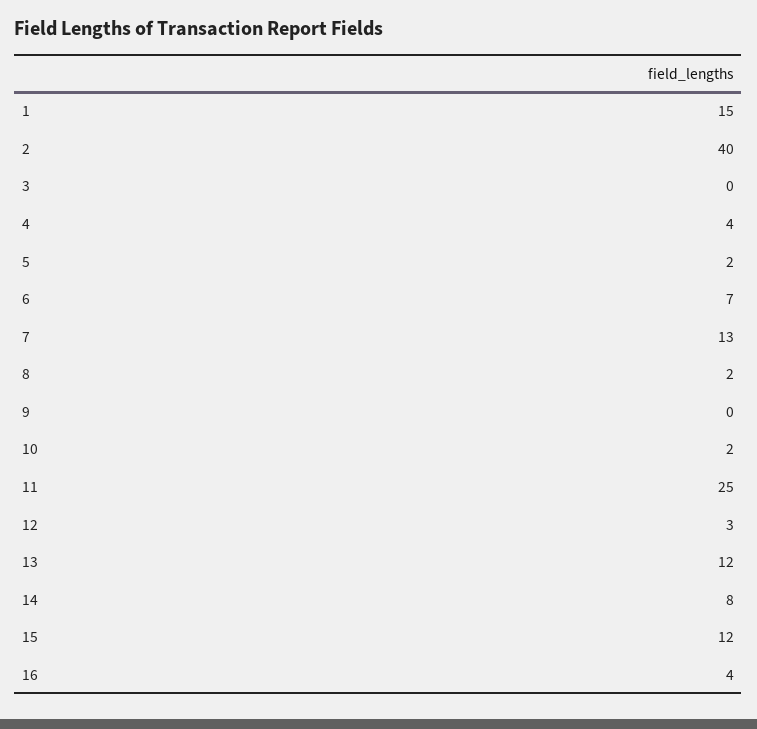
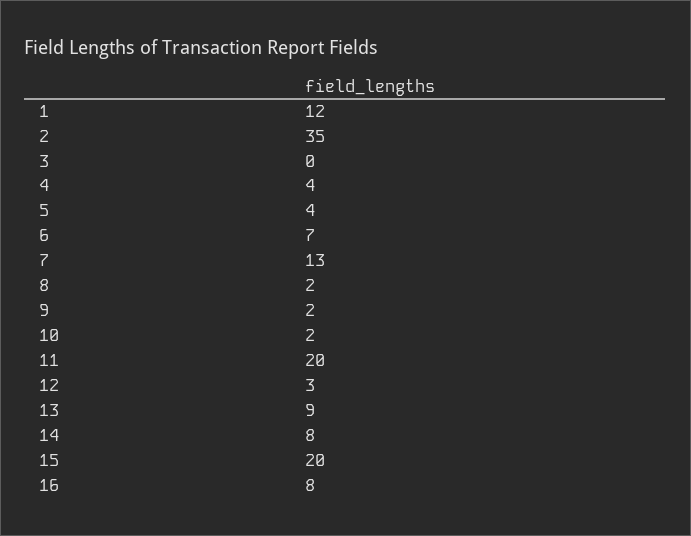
1: 15 -> 12
2: 40 -> 35
5: 2 -> 4
9: 0 -> 2
11: 25 -> 20
13: 12 -> 9
15: 12 -> 20
16: 4 -> 8

